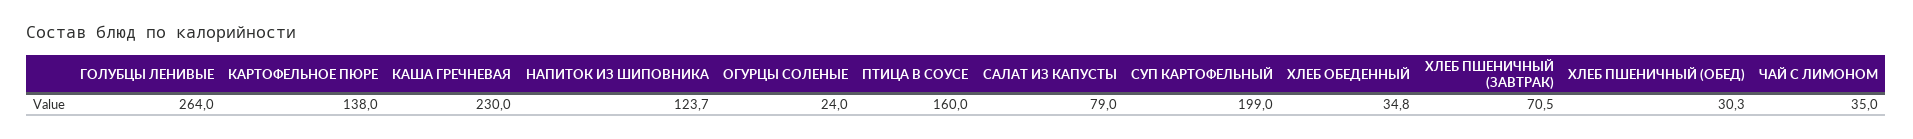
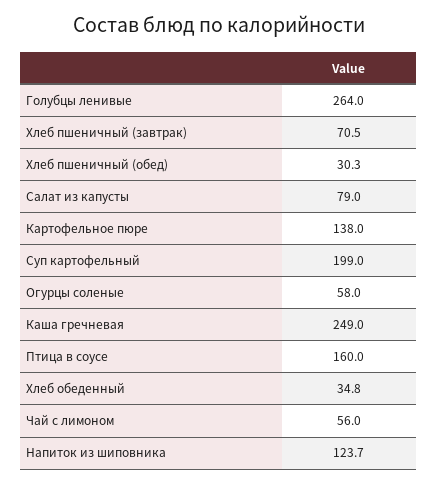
КАША ГРЕЧНЕВАЯ: 230 -> 249
ОГУРЦЫ СОЛЕНЫЕ: 24 -> 58
ЧАЙ С ЛИМОНОМ: 35 -> 56

